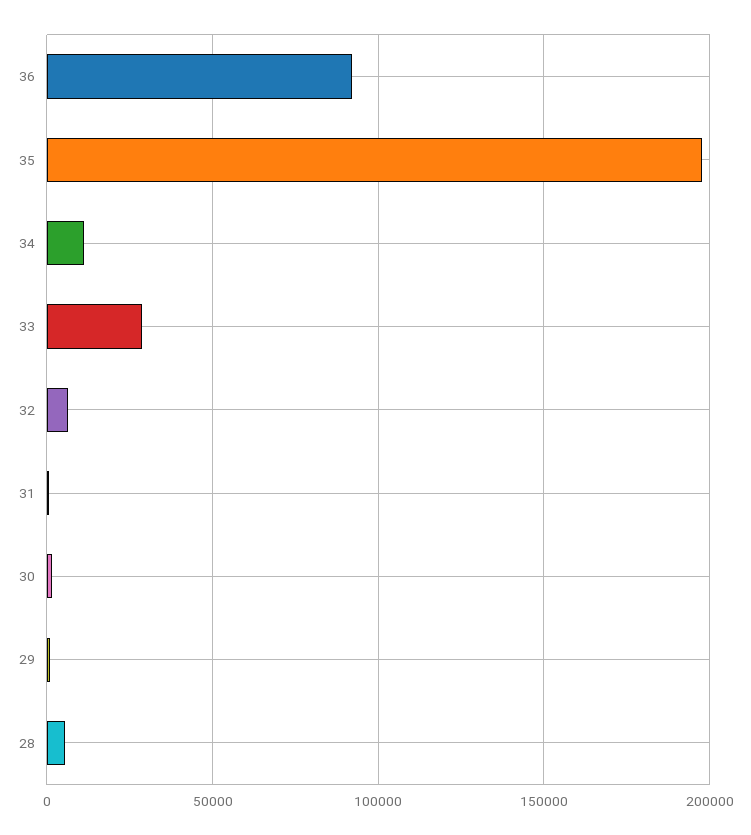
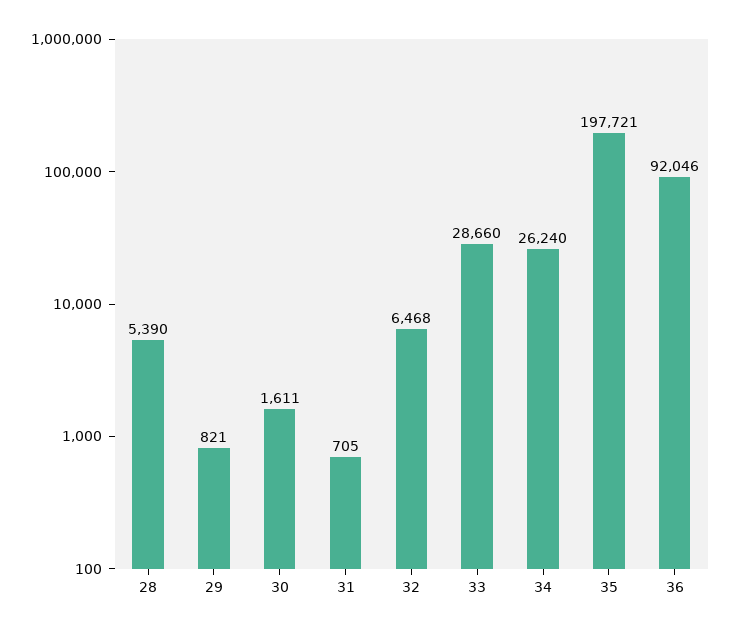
34: 10000 -> 26240

